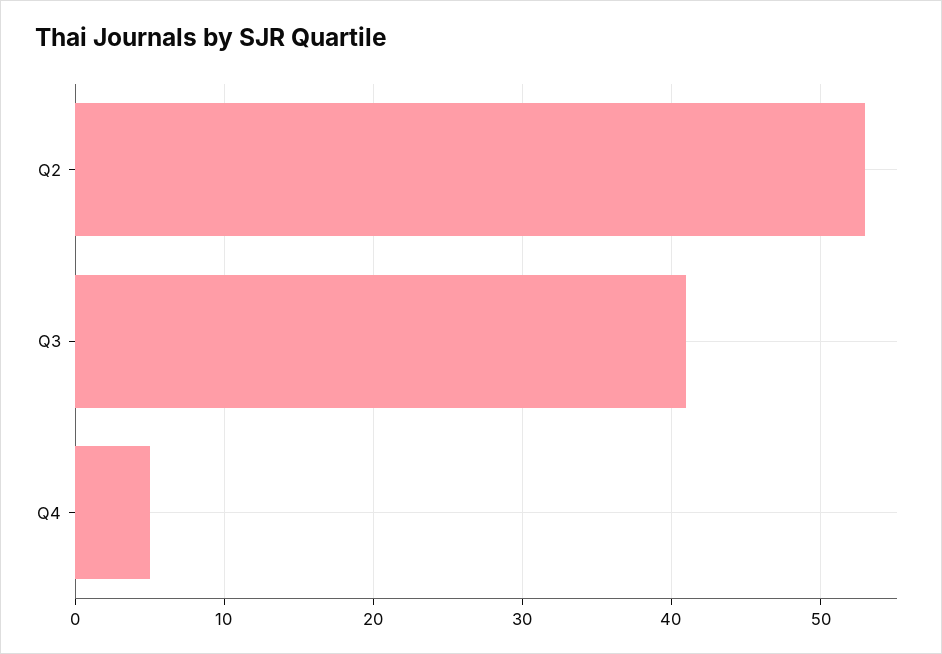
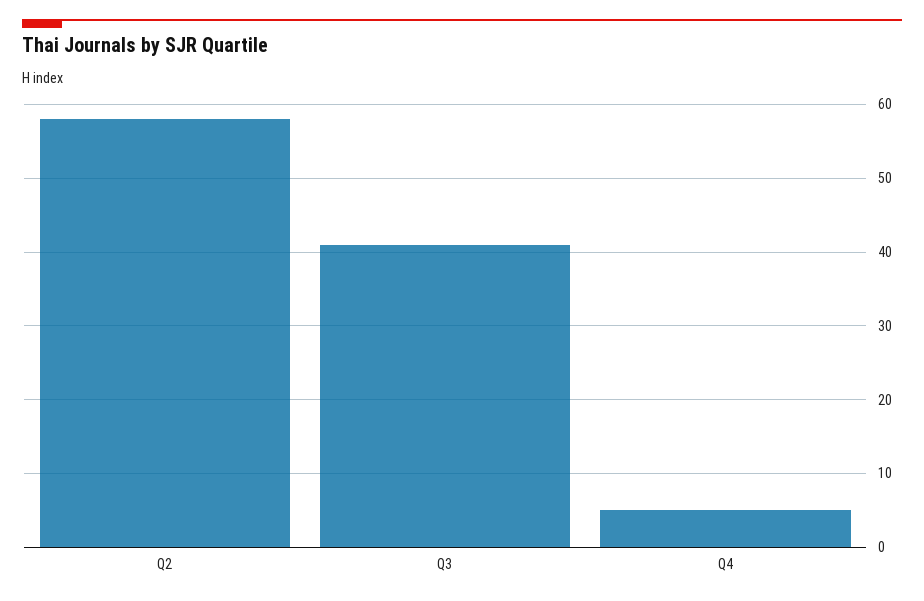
Q2: 53 -> 58

